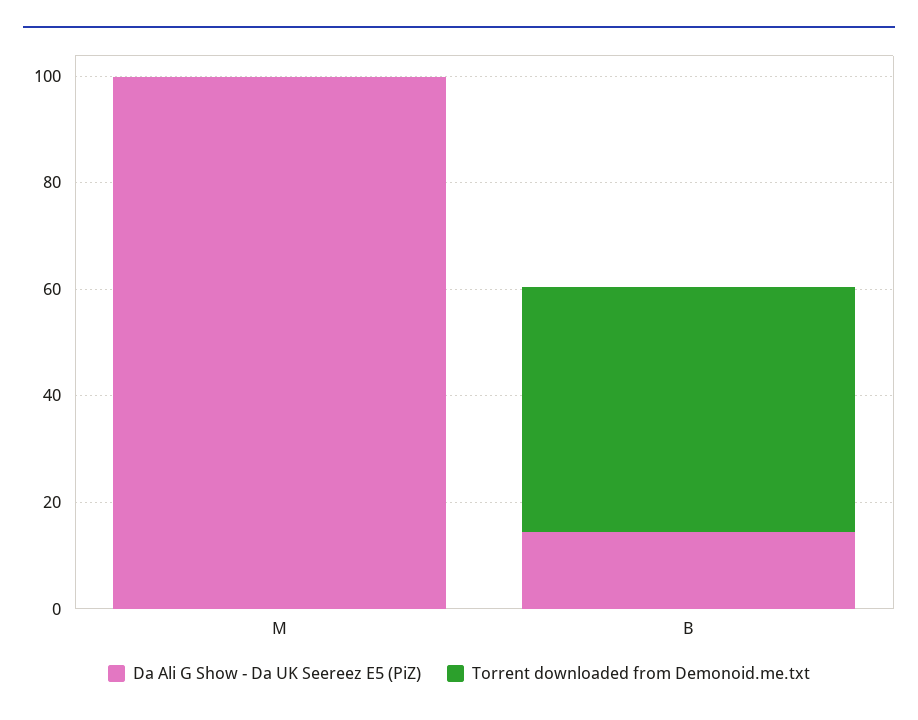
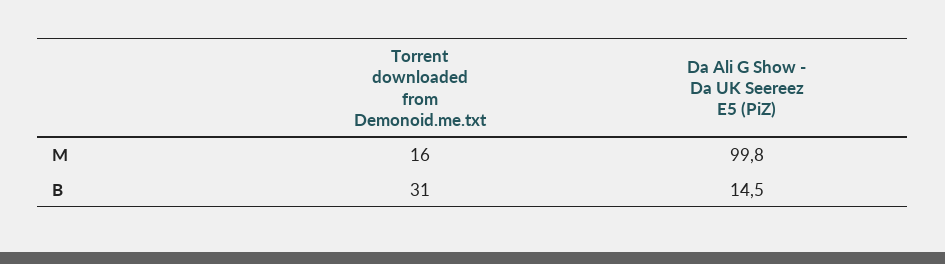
Torrent downloaded from Demonoid.me.txt, M: 0 -> 16
Torrent downloaded from Demonoid.me.txt, B: 45 -> 31

